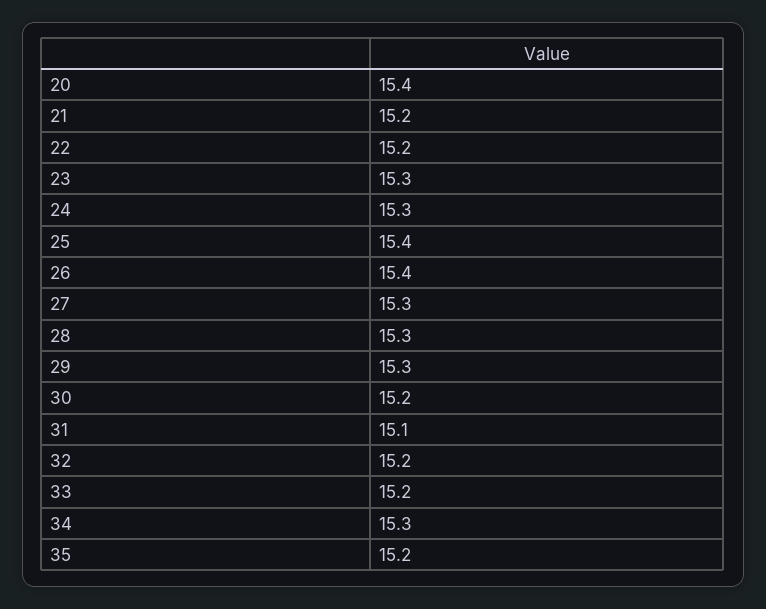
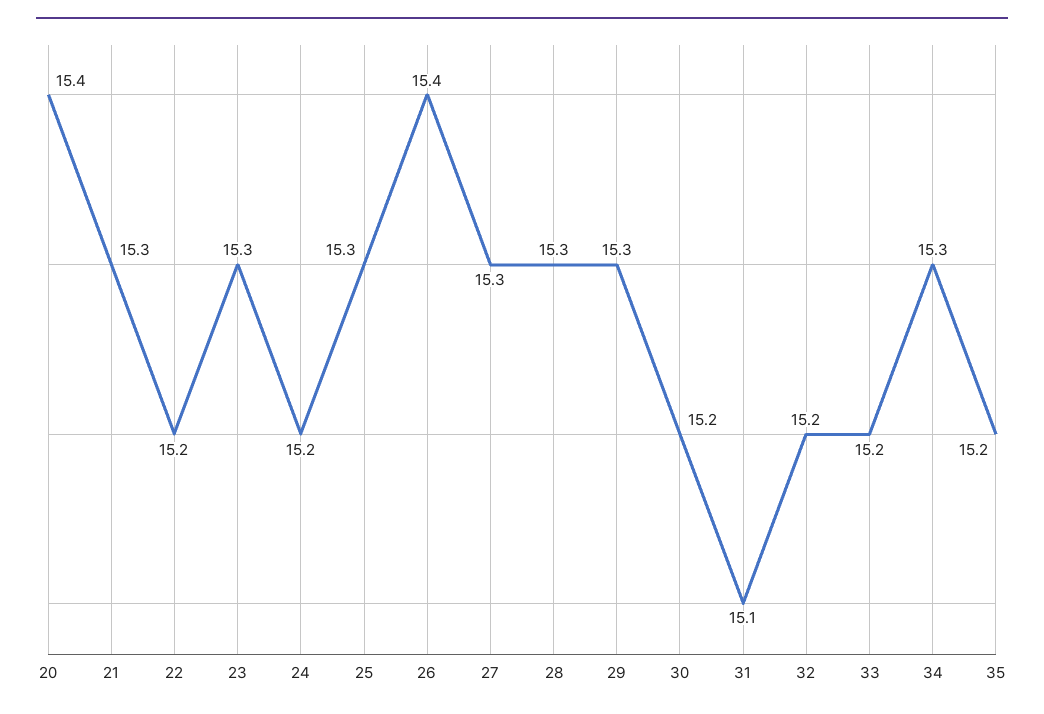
21: 15.2 -> 15.3
24: 15.3 -> 15.2
25: 15.4 -> 15.3

